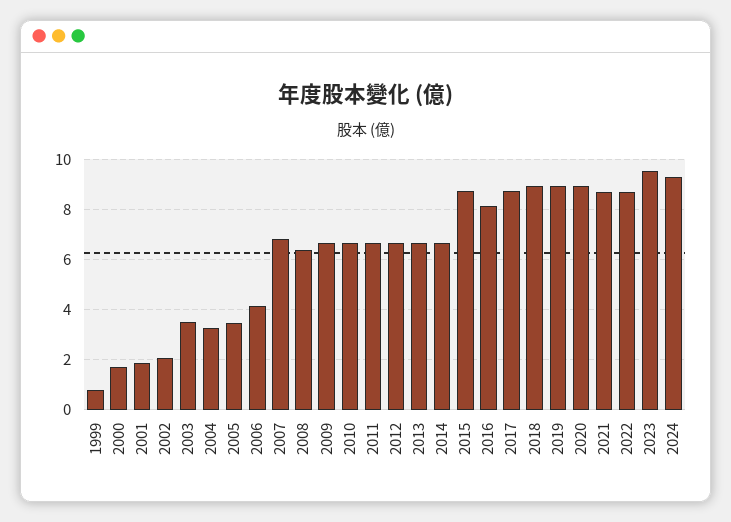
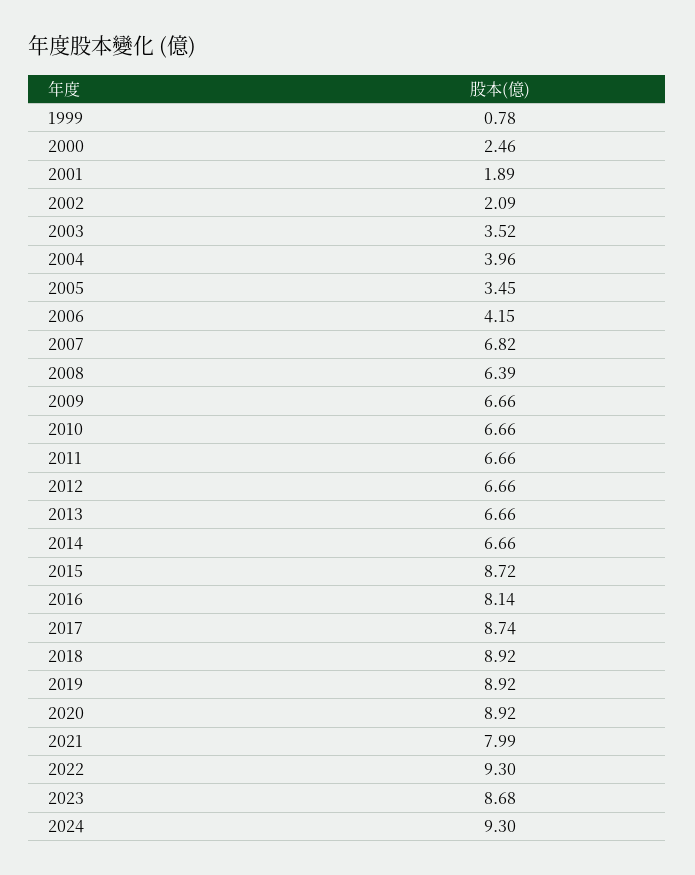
2000: 1.75 -> 2.46
2004: 3.25 -> 3.96
2021: 8.75 -> 7.99
2022: 8.75 -> 9.3
2023: 9.5 -> 8.68

